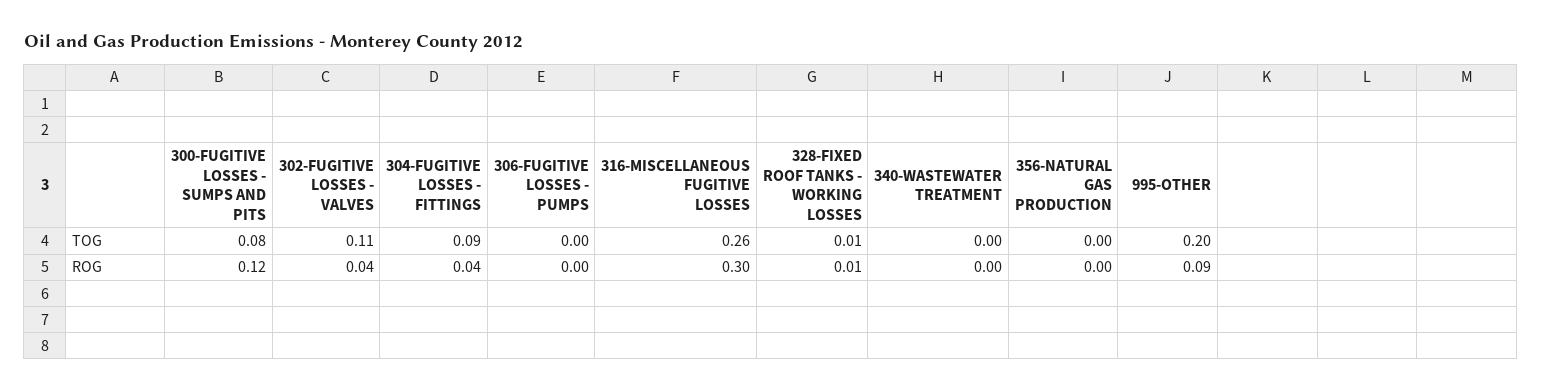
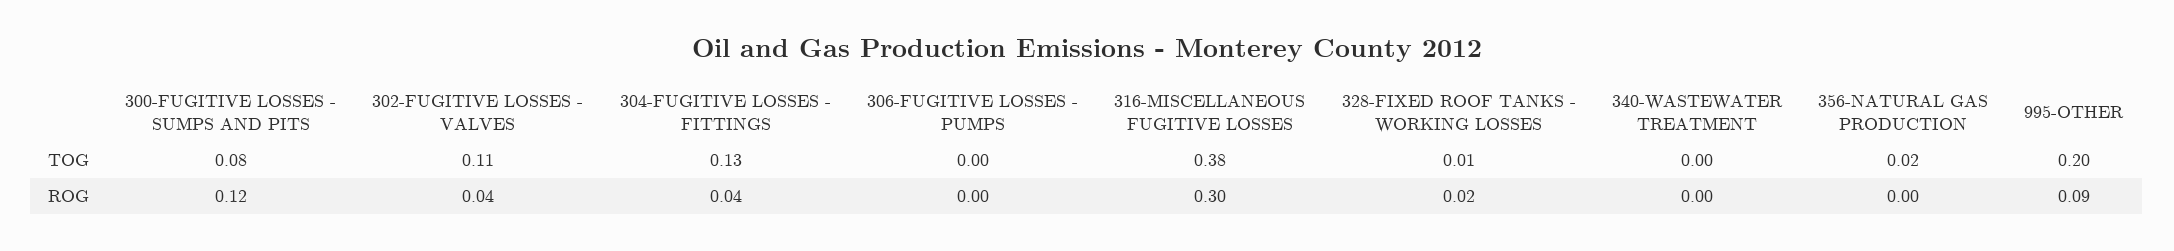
304-FUGITIVE LOSSES - FITTINGS, TOG: 0.09 -> 0.13
316-MISCELLANEOUS FUGITIVE LOSSES, TOG: 0.26 -> 0.38
356-NATURAL GAS PRODUCTION, TOG: 0 -> 0.02
328-FIXED ROOF TANKS - WORKING LOSSES, ROG: 0.01 -> 0.02

